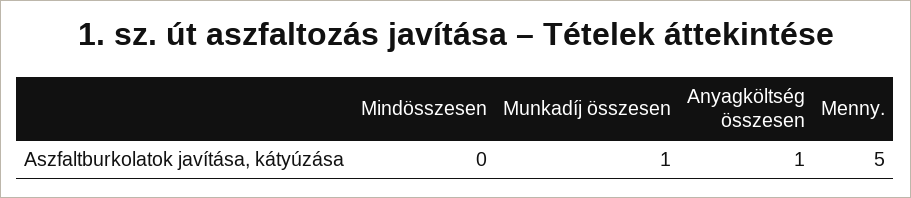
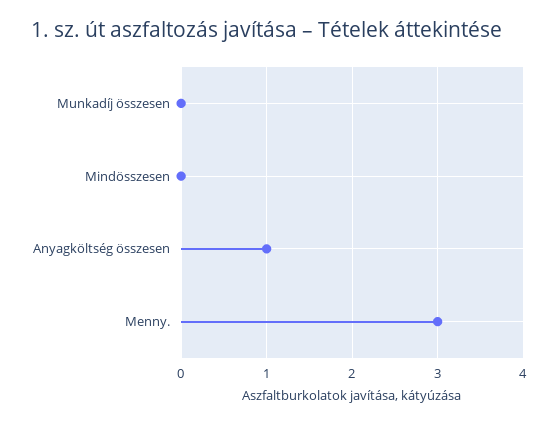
Munkadíj összesen: 1 -> 0
Menny.: 5 -> 3

